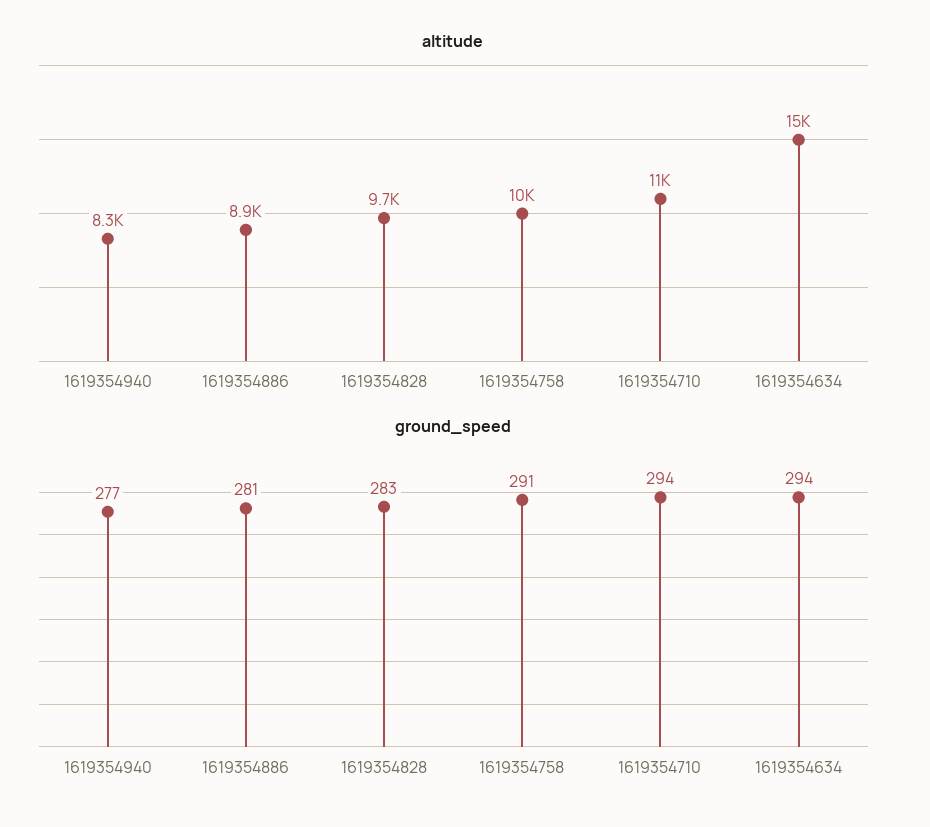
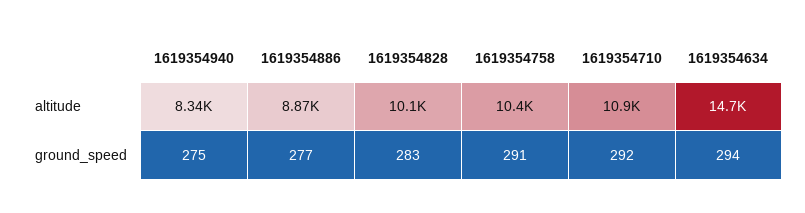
altitude, 1619354828: 9700 -> 10100
ground_speed, 1619354940: 277 -> 275
ground_speed, 1619354886: 281 -> 277
ground_speed, 1619354710: 294 -> 292

